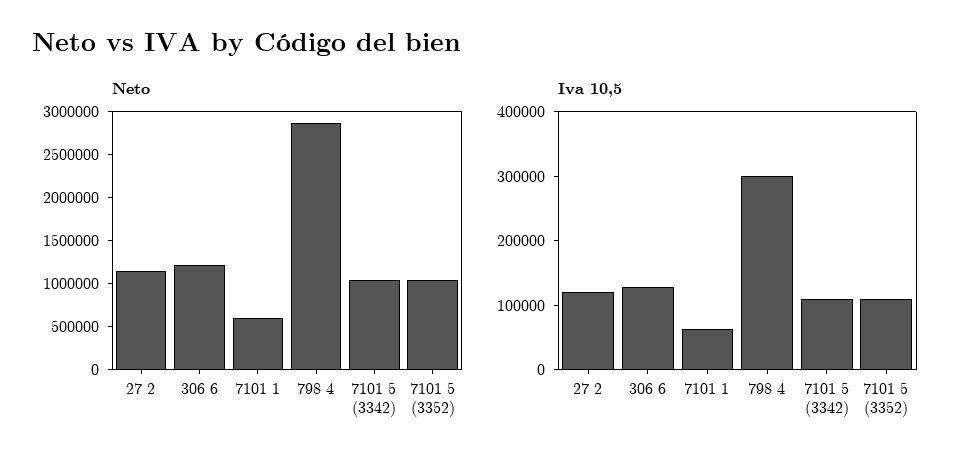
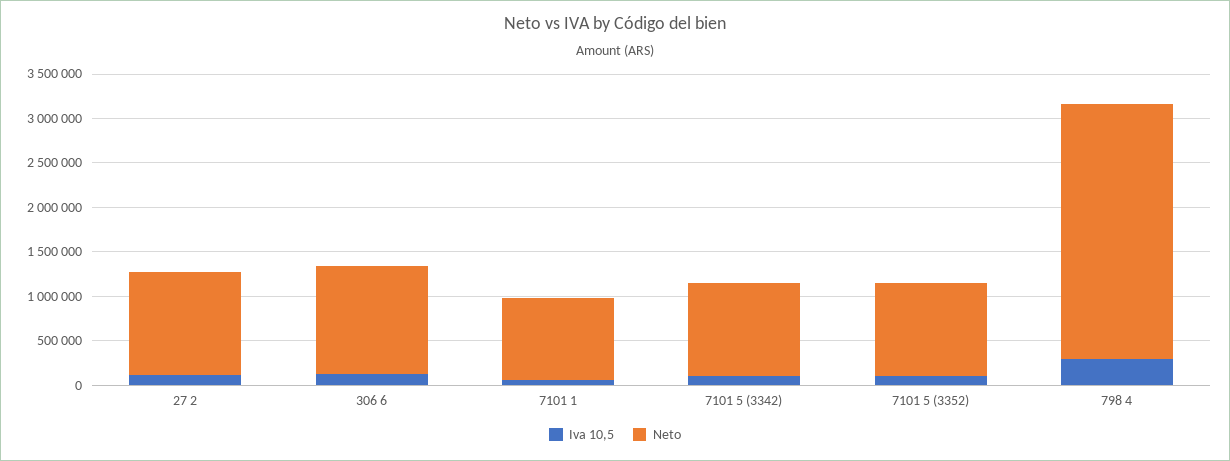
Neto, 7101 1: 600000 -> 900000

